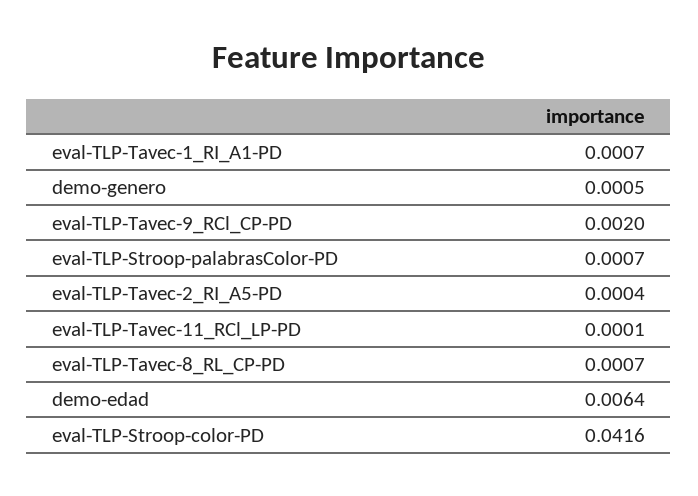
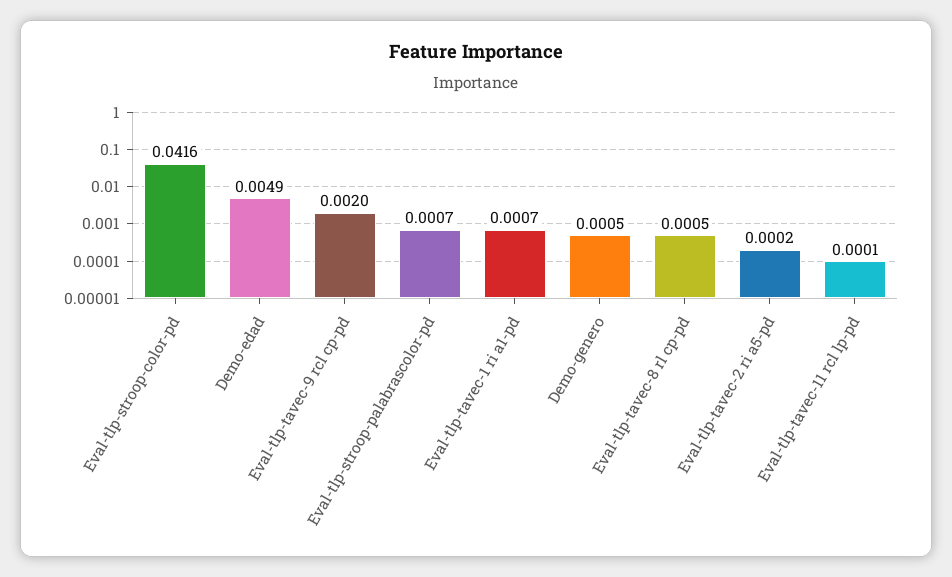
eval-TLP-Tavec-2_RI_A5-PD: 0.0004 -> 0.0002
eval-TLP-Tavec-8_RL_CP-PD: 0.0007 -> 0.0005
demo-edad: 0.0064 -> 0.0049

